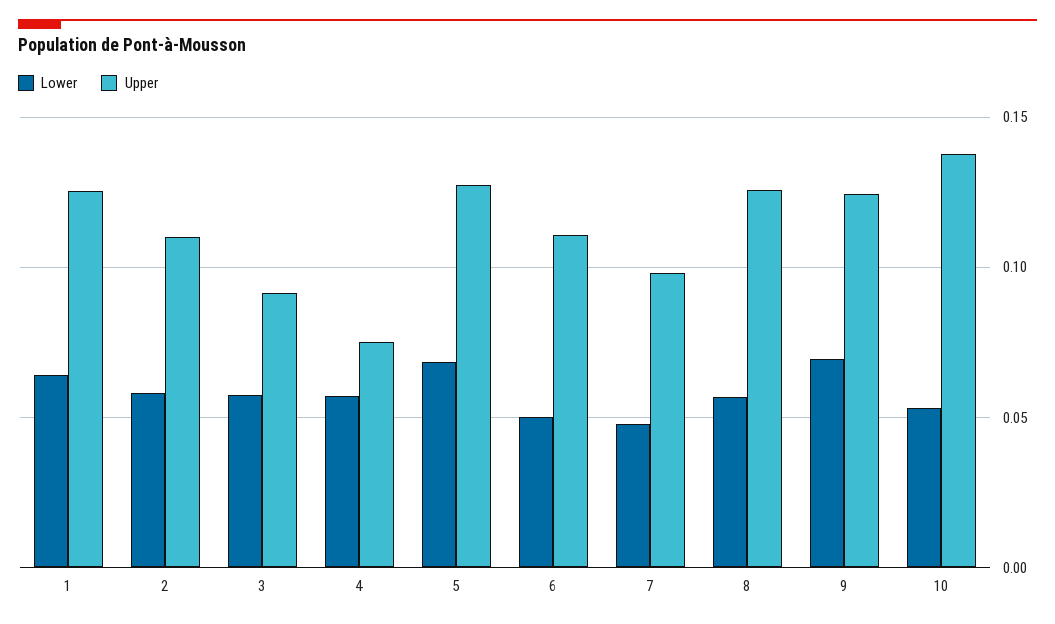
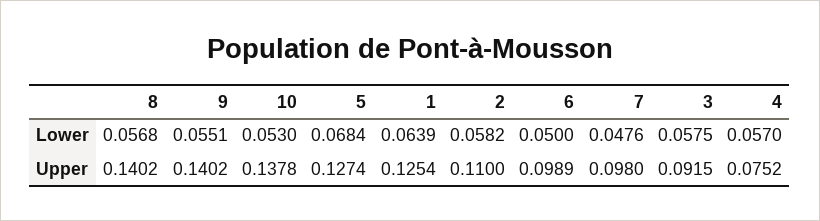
Upper, 6: 0.11 -> 0.0989
Upper, 8: 0.125 -> 0.1402
Lower, 9: 0.07 -> 0.0551
Upper, 9: 0.125 -> 0.1402

